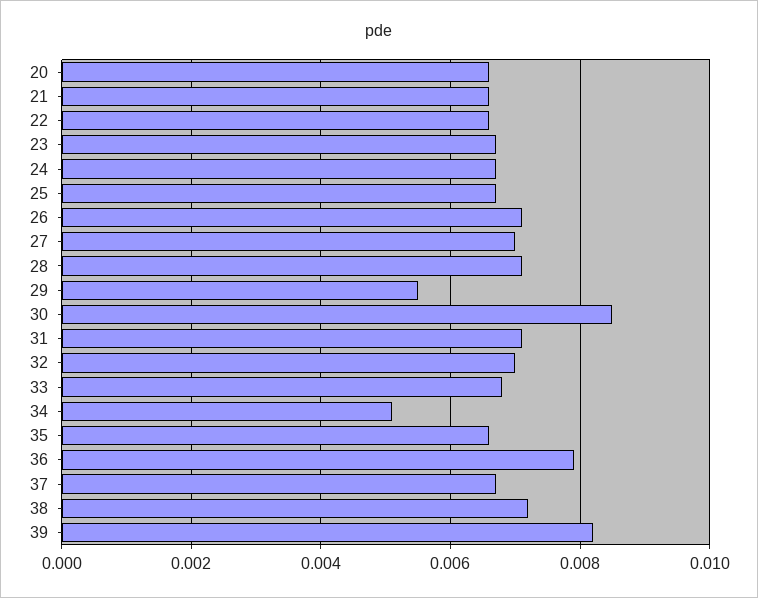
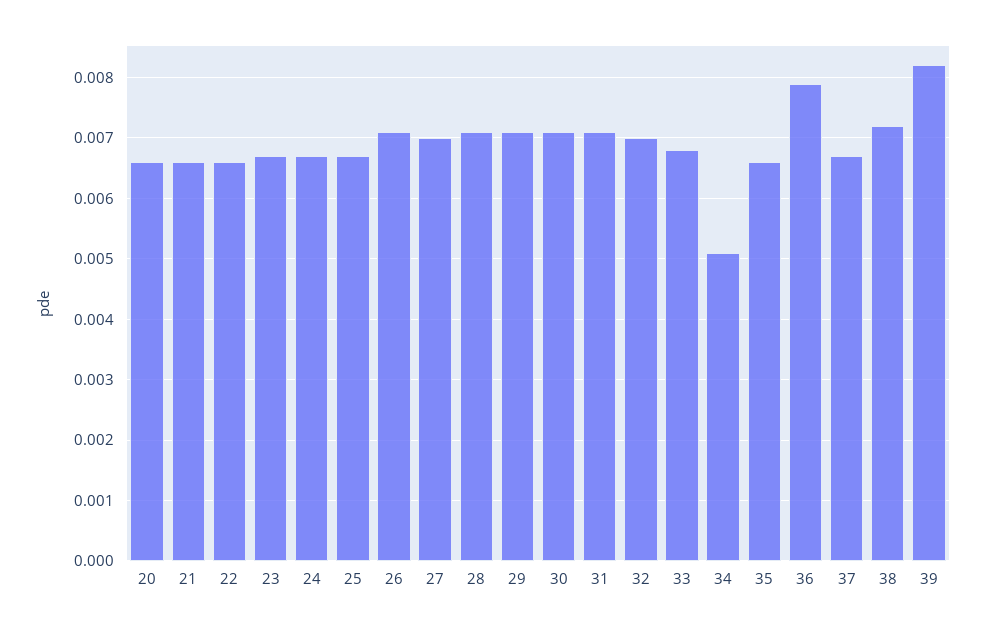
29: 0.0055 -> 0.0071
30: 0.0085 -> 0.0071

